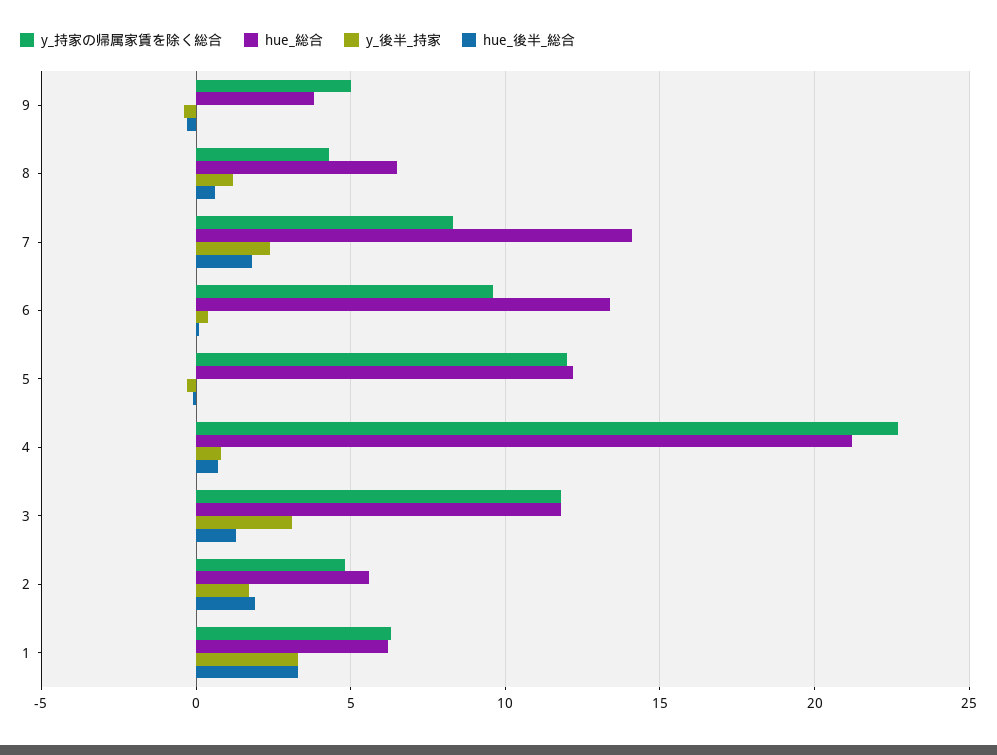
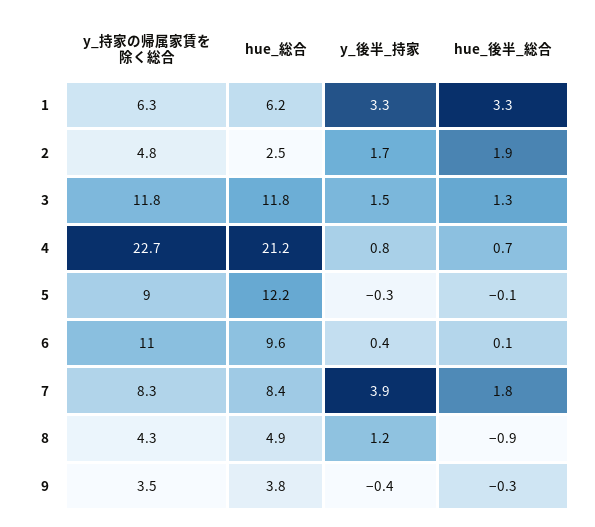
y_持家の帰属家賃を除く総合, 9: 5 -> 3.5
hue_総合, 8: 6.5 -> 4.9
hue_後半_総合, 8: 0.5 -> -0.9
hue_総合, 7: 14 -> 8.4
y_後半_持家, 7: 2.5 -> 3.9
y_持家の帰属家賃を除く総合, 6: 9.5 -> 11
hue_総合, 6: 13.5 -> 9.6
y_持家の帰属家賃を除く総合, 5: 12 -> 9
y_後半_持家, 3: 3 -> 1.5
hue_総合, 2: 5.5 -> 2.5

